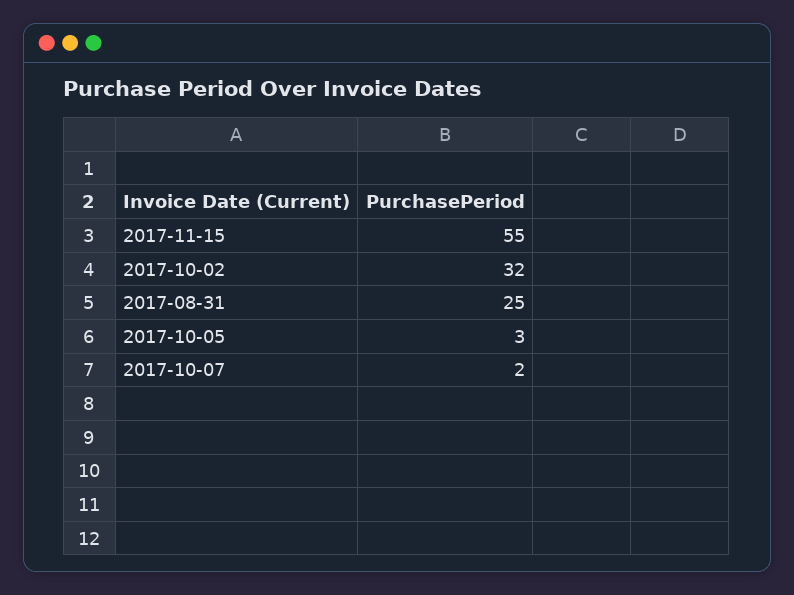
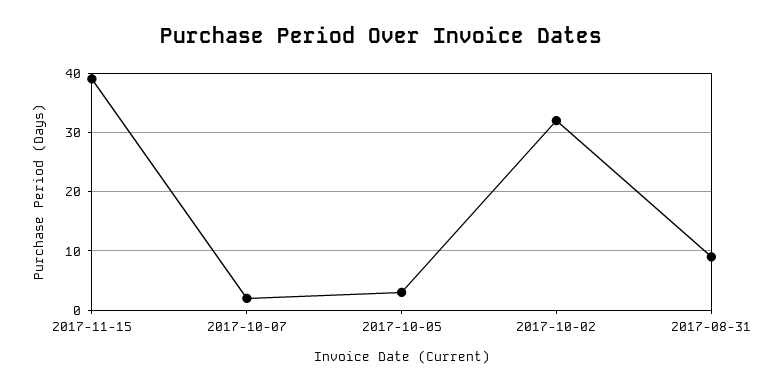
2017-11-15: 55 -> 40
2017-08-31: 25 -> 10

